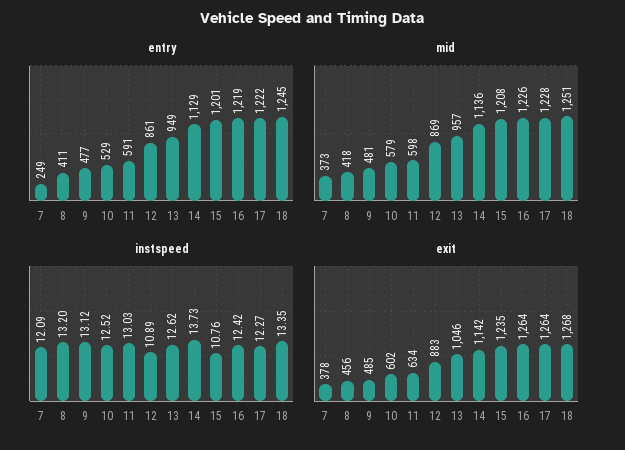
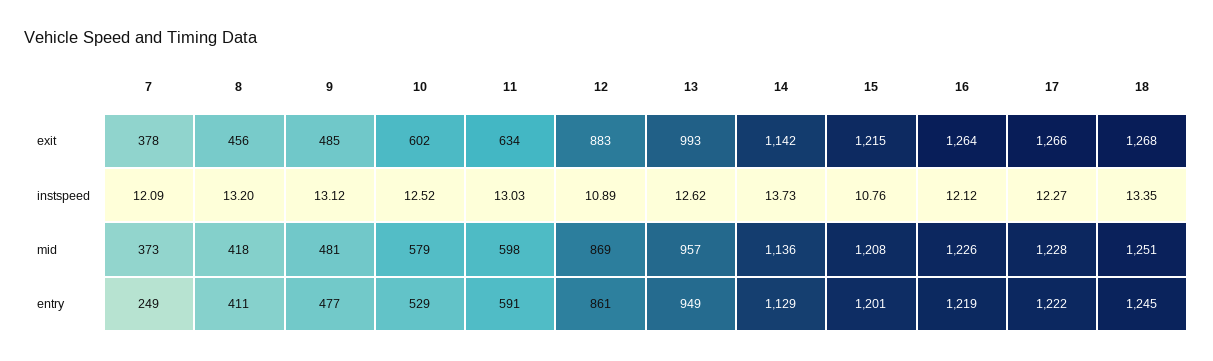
instspeed, 16: 12.42 -> 12.12
exit, 13: 1046 -> 993
exit, 15: 1235 -> 1215
exit, 17: 1264 -> 1266

